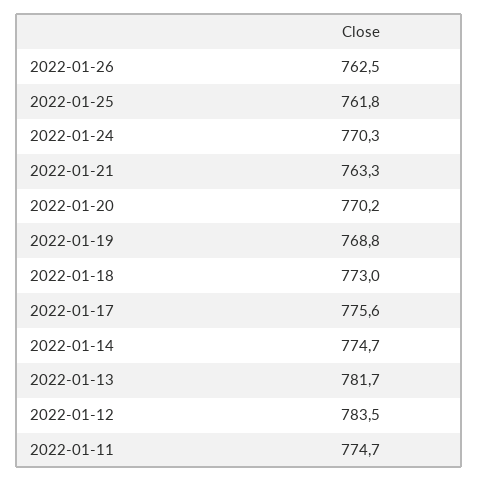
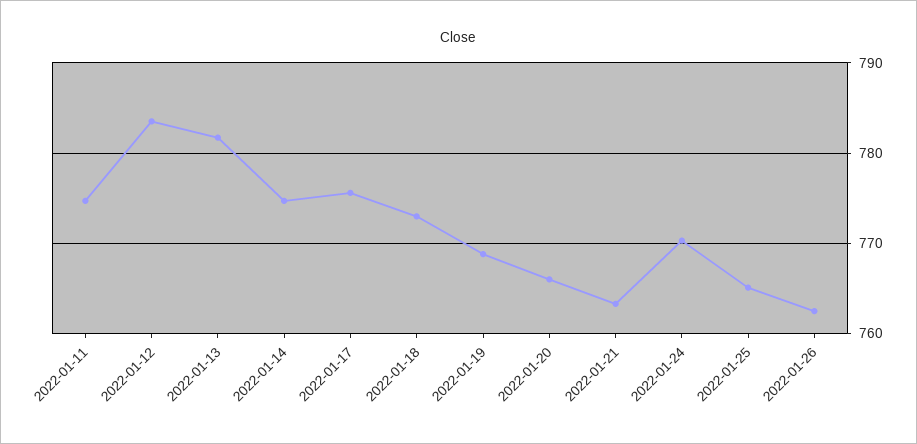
2022-01-25: 761.8 -> 765
2022-01-20: 770.2 -> 766

